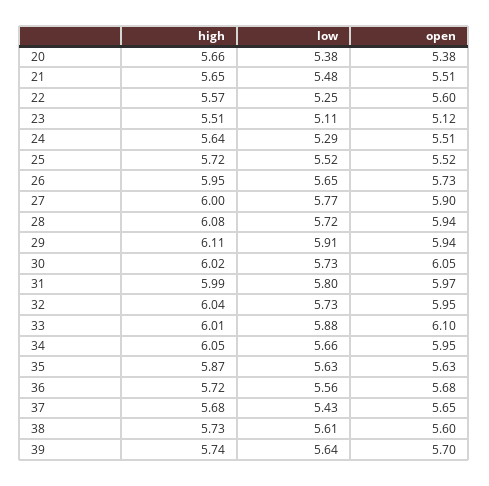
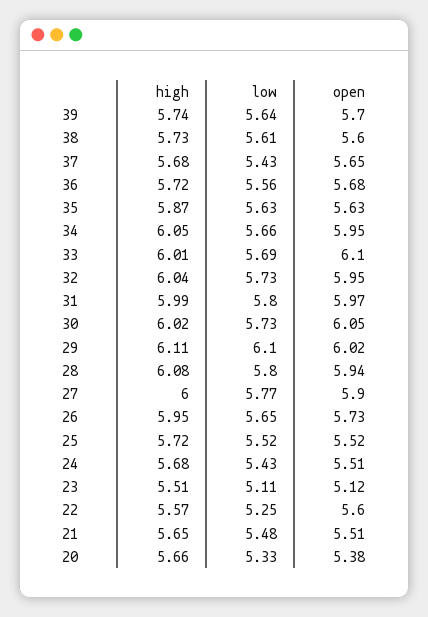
low, 20: 5.38 -> 5.33
high, 24: 5.64 -> 5.68
low, 24: 5.29 -> 5.43
low, 28: 5.72 -> 5.8
low, 29: 5.91 -> 6.1
open, 29: 5.94 -> 6.02
low, 33: 5.88 -> 5.69

